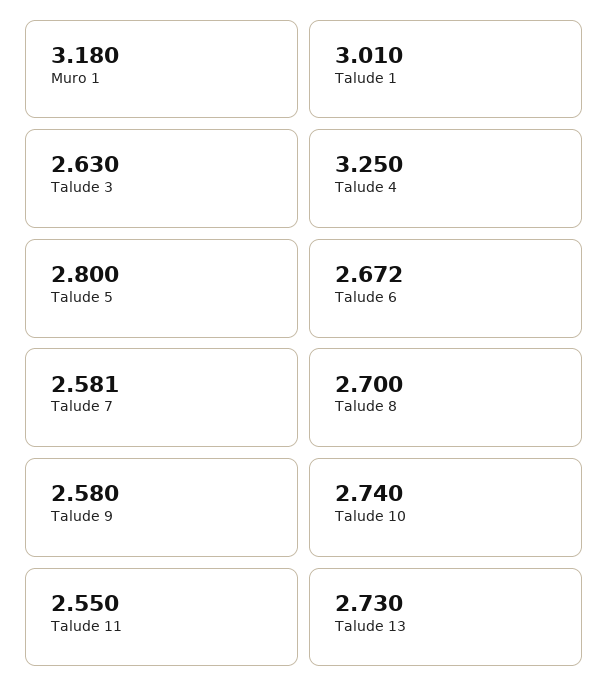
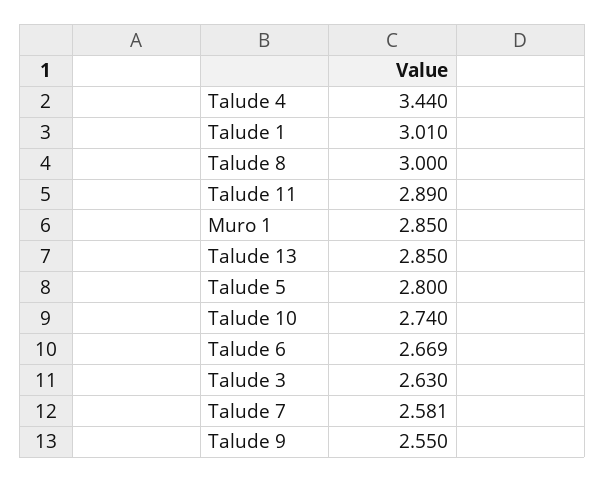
Muro 1: 3.18 -> 2.85
Talude 4: 3.25 -> 3.44
Talude 6: 2.672 -> 2.669
Talude 8: 2.7 -> 3
Talude 9: 2.58 -> 2.55
Talude 11: 2.55 -> 2.89
Talude 13: 2.73 -> 2.85

